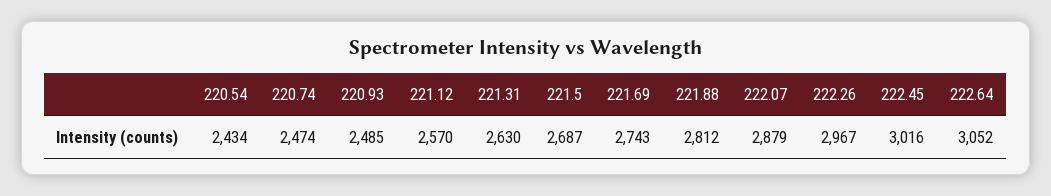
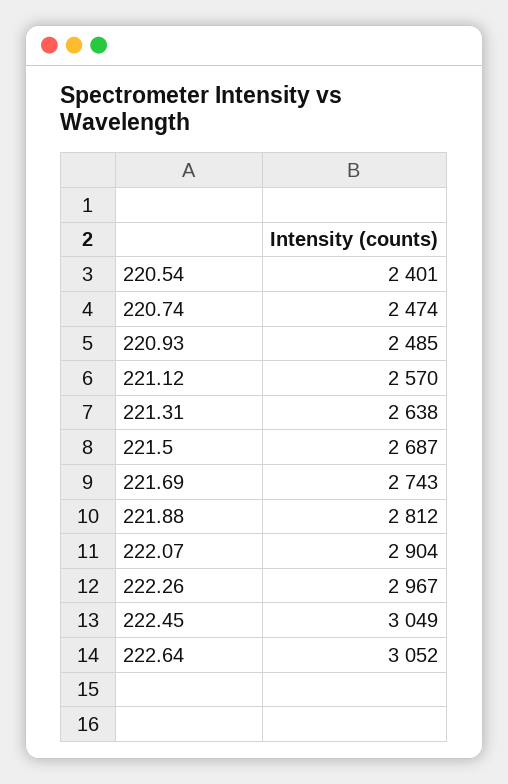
220.54: 2434 -> 2401
221.31: 2630 -> 2638
222.07: 2879 -> 2904
222.45: 3016 -> 3049

